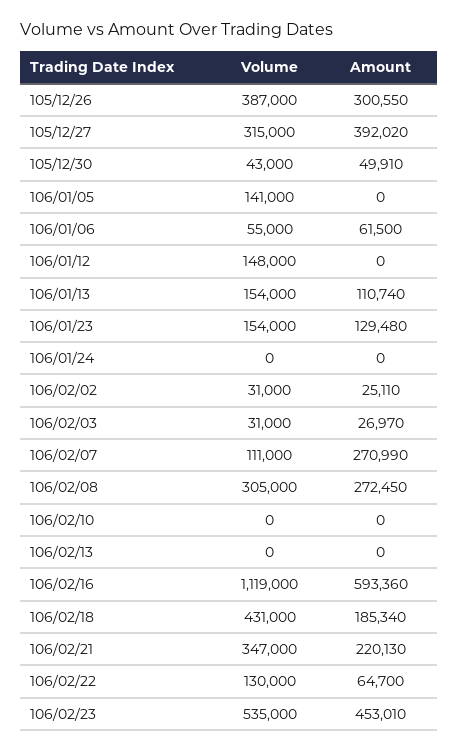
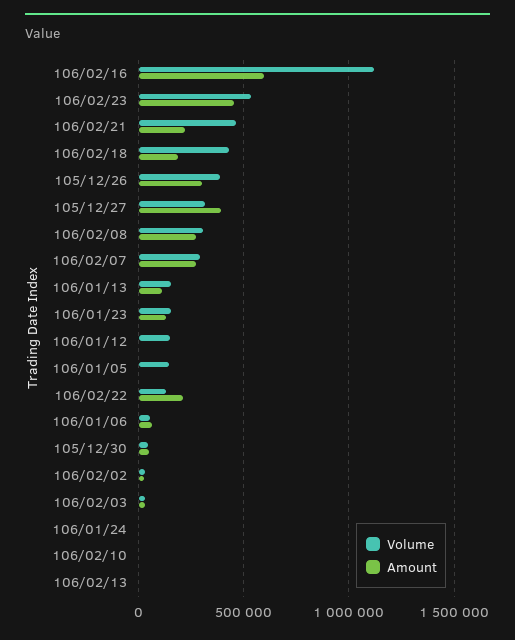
Volume, 106/02/07: 111000 -> 300000
Volume, 106/02/21: 347000 -> 450000
Amount, 106/02/22: 64700 -> 200000

